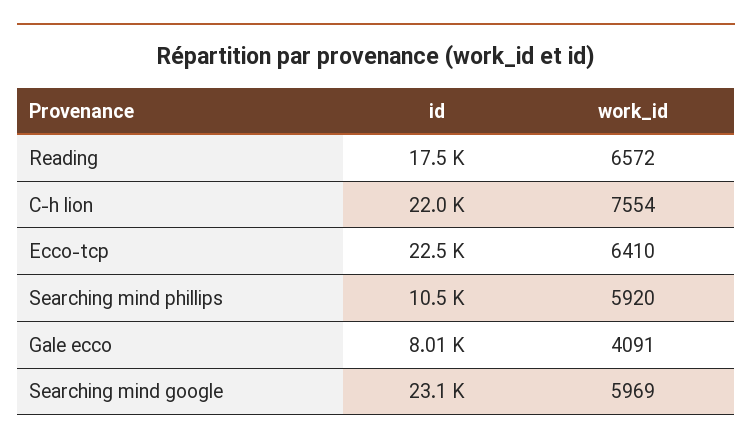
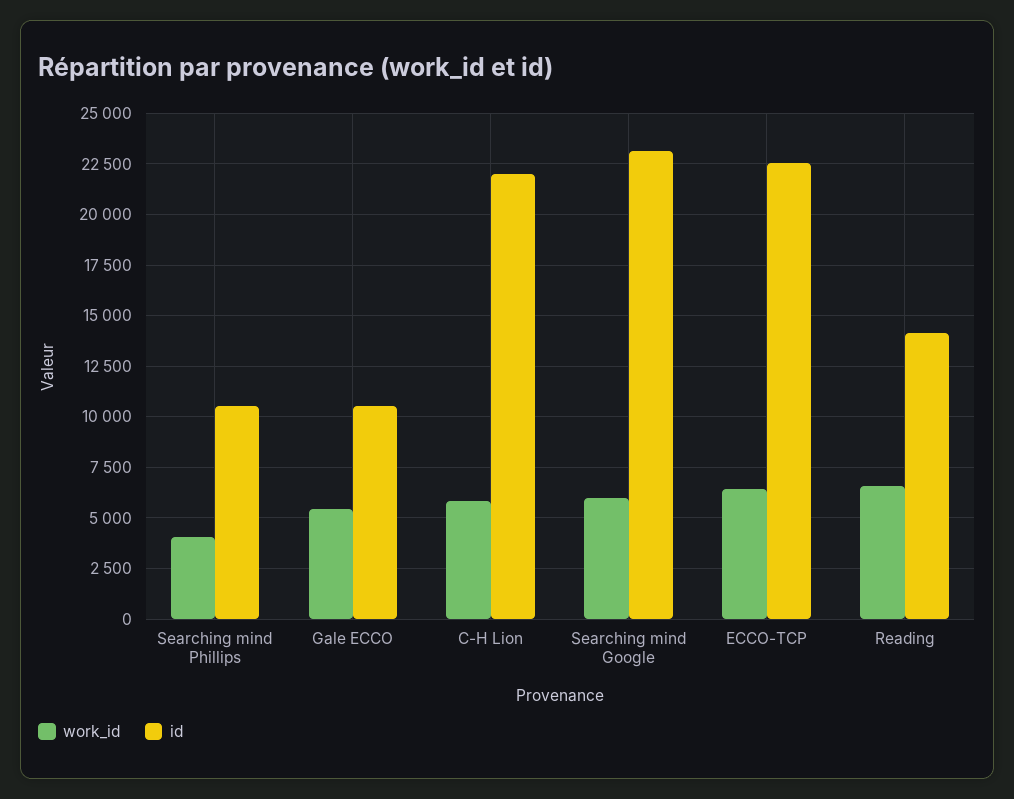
id, Reading: 17500 -> 14000
work_id, C-h lion: 7554 -> 6000
work_id, Searching mind phillips: 5920 -> 4000
id, Gale ecco: 8010 -> 10500
work_id, Gale ecco: 4091 -> 5500

